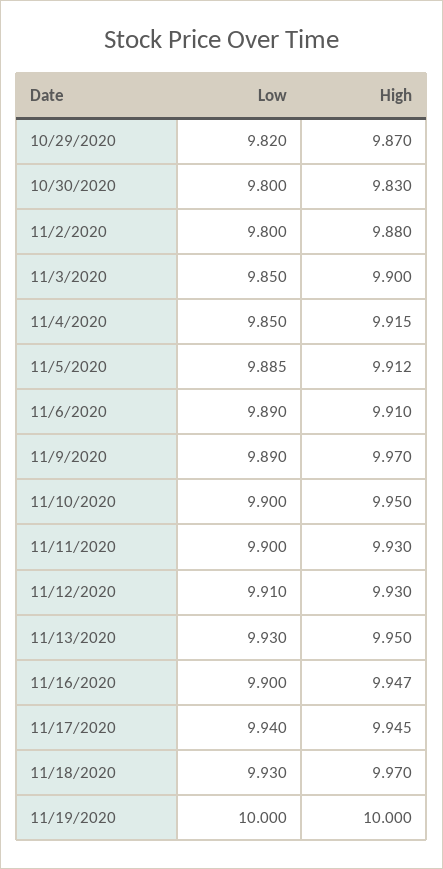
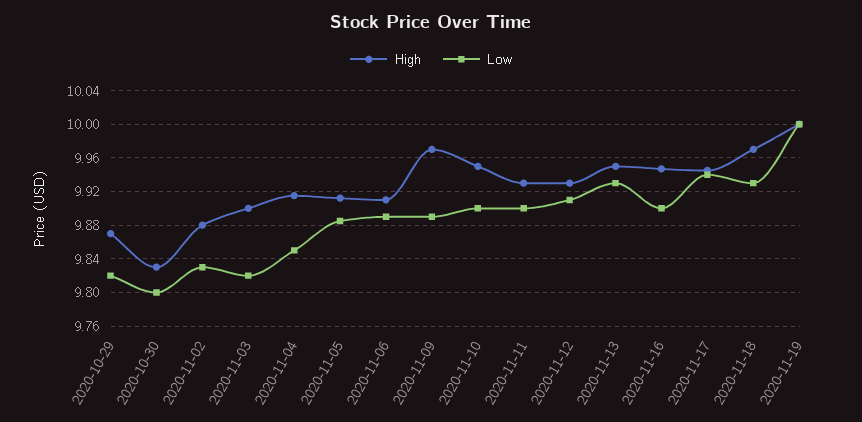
Low, 11/2/2020: 9.8 -> 9.83
Low, 11/3/2020: 9.85 -> 9.82

